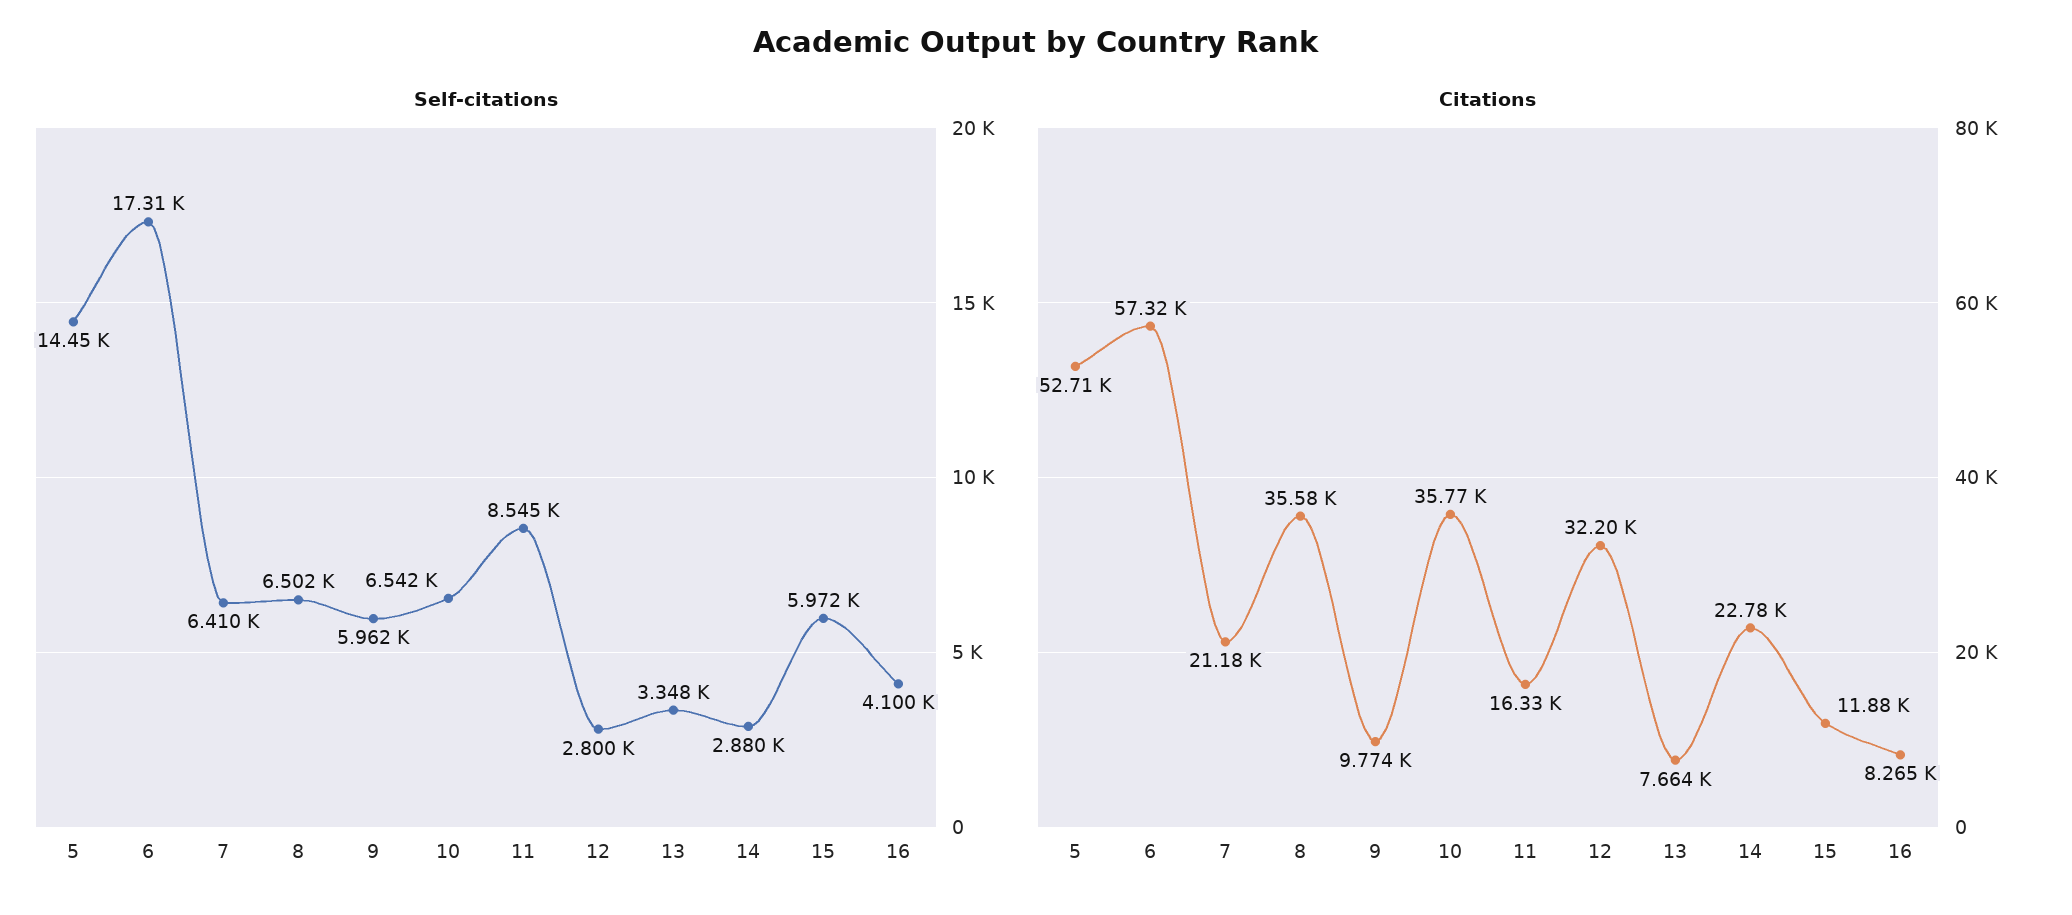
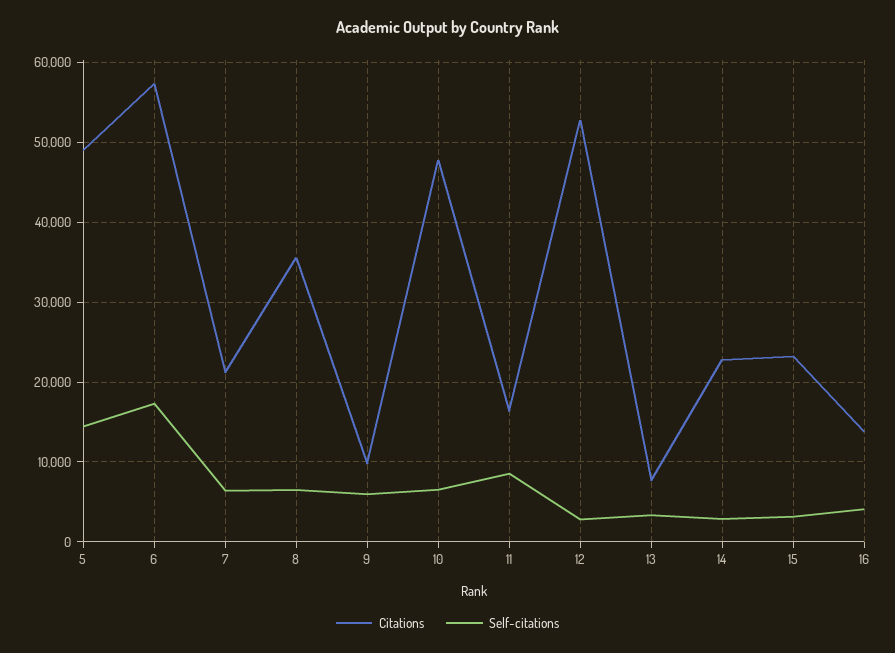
Self-citations, 15: 5972 -> 3000
Citations, 5: 52710 -> 49000
Citations, 10: 35770 -> 48000
Citations, 12: 32200 -> 53000
Citations, 15: 11880 -> 23000
Citations, 16: 8265 -> 14000

